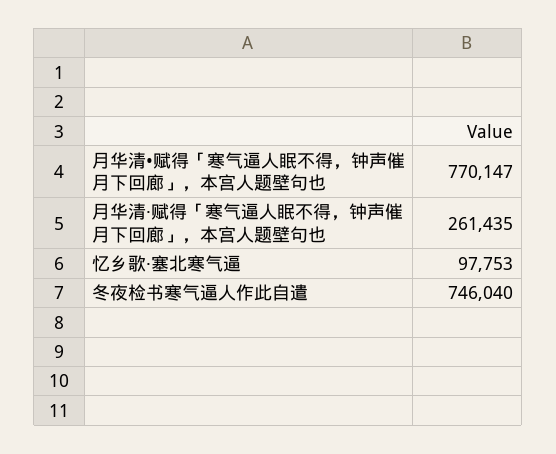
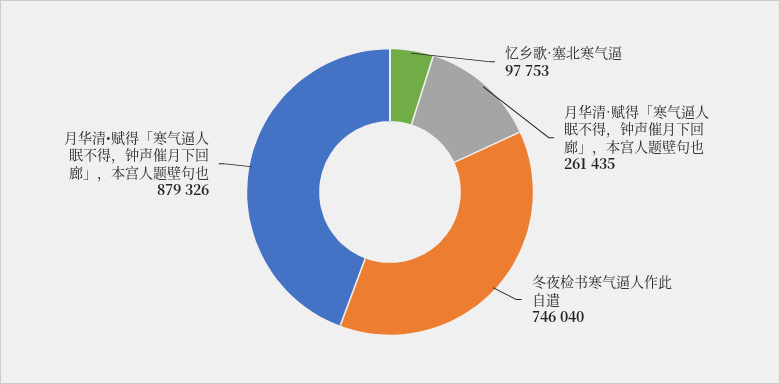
月华清•赋得「寒气逼人眠不得，钟声催月下回廊」，本宫人题壁句也: 770147 -> 879326

